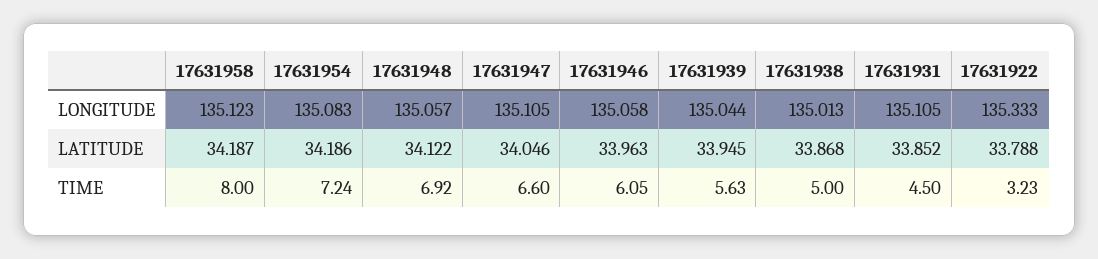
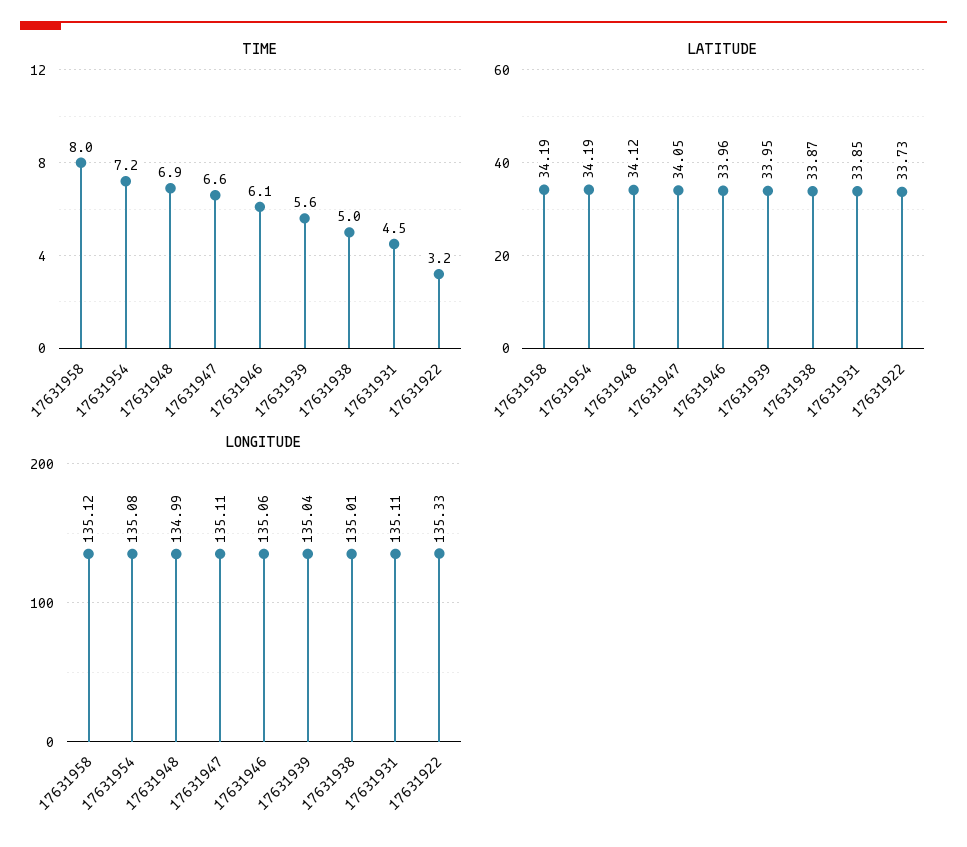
LONGITUDE, 17631948: 135.057 -> 134.99
LATITUDE, 17631922: 33.788 -> 33.73

